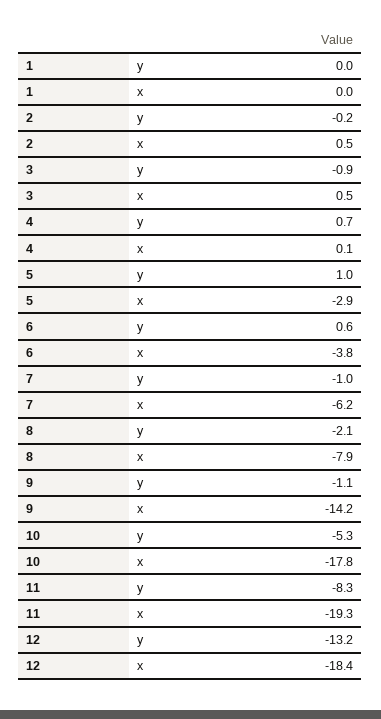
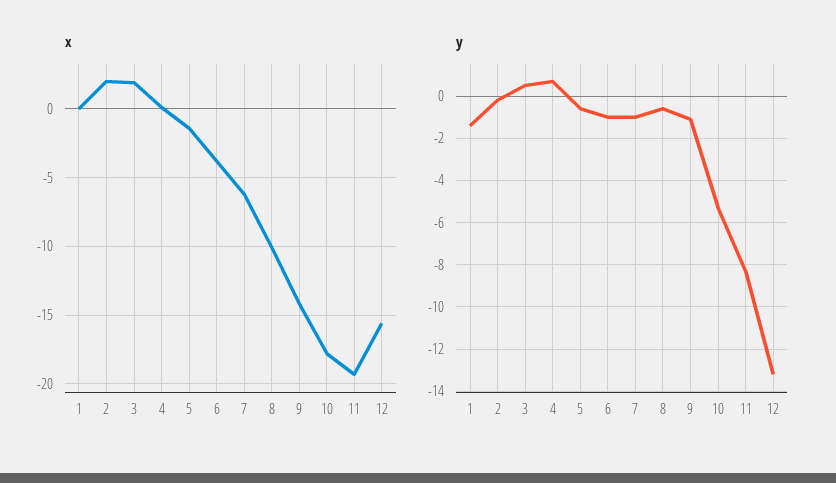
y, 1: 0 -> -1.5
x, 2: 0.5 -> 2
y, 3: -0.9 -> 0.5
x, 3: 0.5 -> 2
y, 5: 1 -> -0.5
x, 5: -2.9 -> -1.5
y, 6: 0.6 -> -1
y, 8: -2.1 -> -0.5
x, 8: -7.9 -> -10
x, 12: -18.4 -> -15.5

